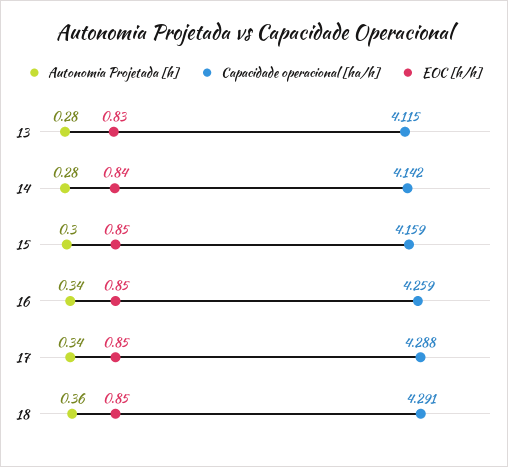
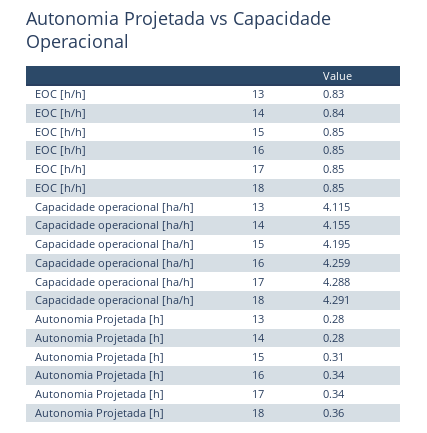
Capacidade operacional [ha/h], 14: 4.142 -> 4.155
Autonomia Projetada [h], 15: 0.3 -> 0.31
Capacidade operacional [ha/h], 15: 4.159 -> 4.195

